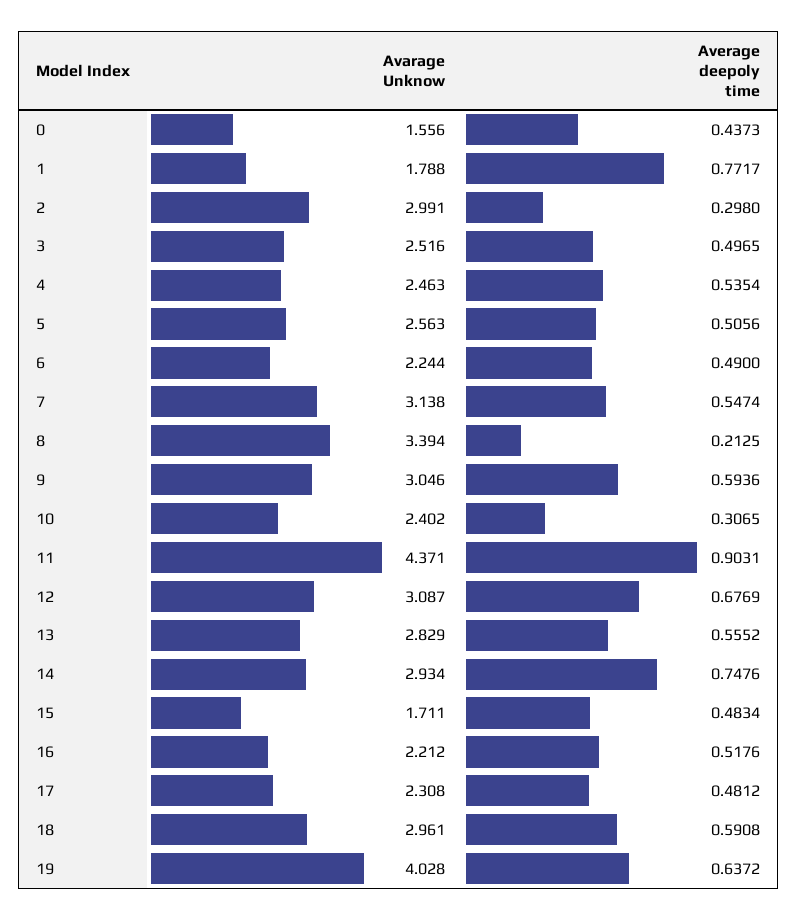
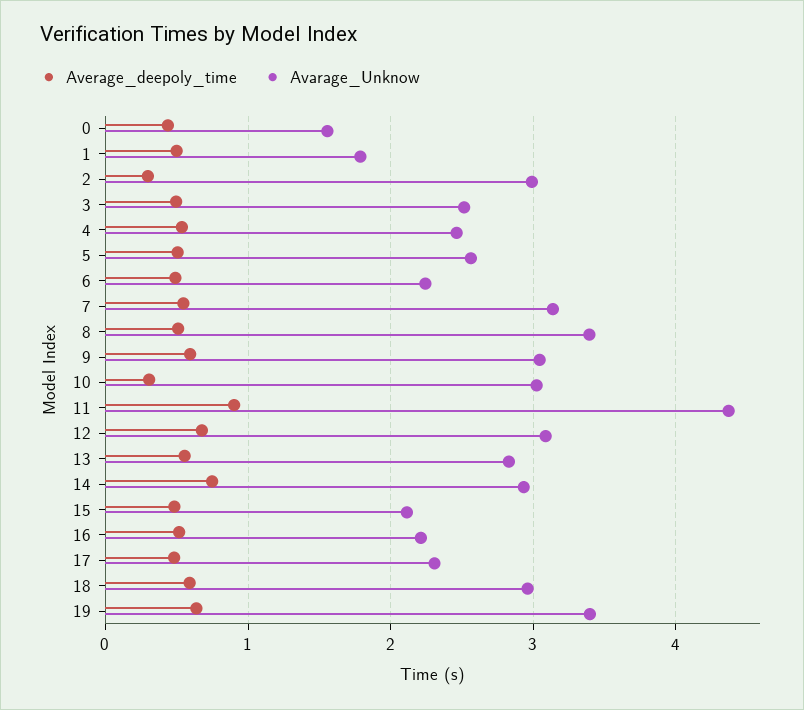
Average deepoly time, 1: 0.7717 -> 0.5
Average deepoly time, 8: 0.2125 -> 0.5
Avarage Unknow, 10: 2.402 -> 3
Avarage Unknow, 15: 1.711 -> 2.1
Avarage Unknow, 19: 4.028 -> 3.4

